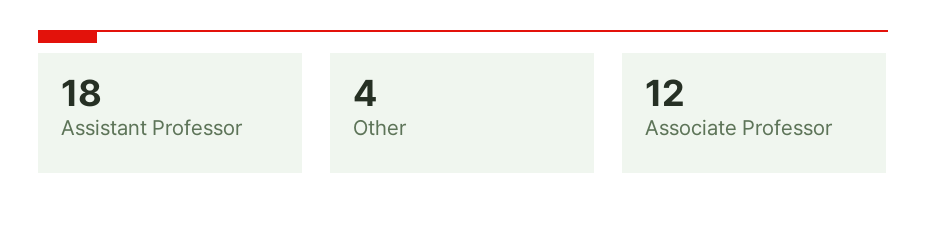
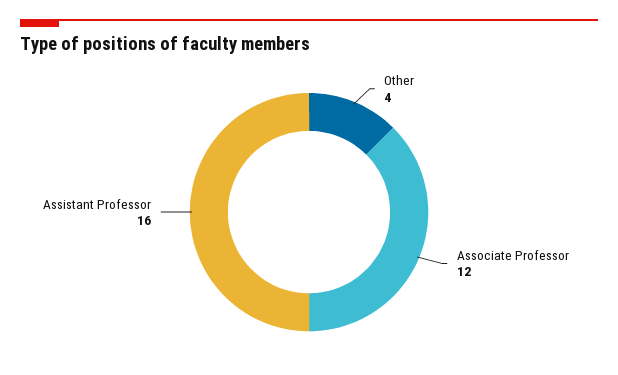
Assistant Professor: 18 -> 16

